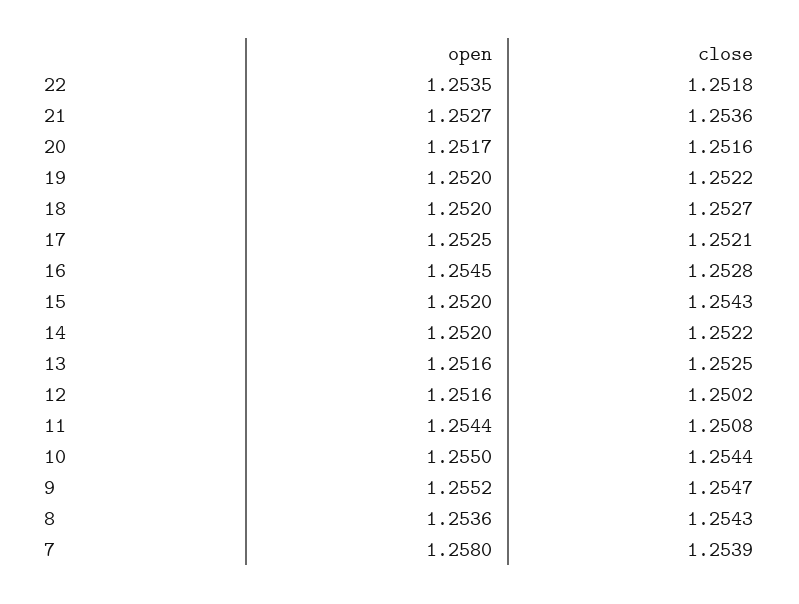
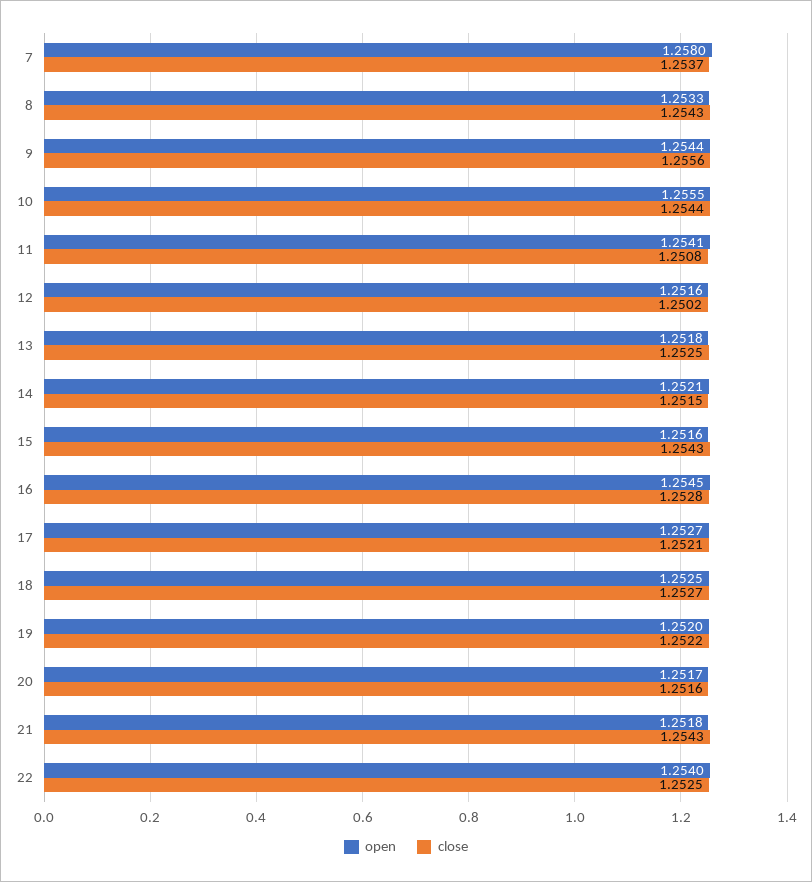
open, 22: 1.2535 -> 1.254
close, 22: 1.2518 -> 1.2525
open, 21: 1.2527 -> 1.2518
close, 21: 1.2536 -> 1.2543
open, 18: 1.252 -> 1.2525
open, 17: 1.2525 -> 1.2527
open, 15: 1.252 -> 1.2516
open, 14: 1.252 -> 1.2521
close, 14: 1.2522 -> 1.2515
open, 13: 1.2516 -> 1.2518
open, 11: 1.2544 -> 1.2541
open, 10: 1.255 -> 1.2555
open, 9: 1.2552 -> 1.2544
close, 9: 1.2547 -> 1.2556
open, 8: 1.2536 -> 1.2533
close, 7: 1.2539 -> 1.2537

